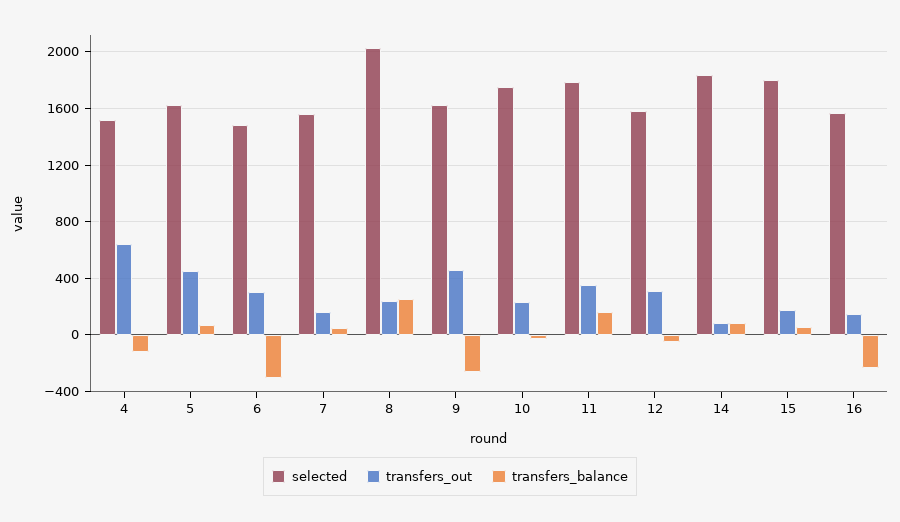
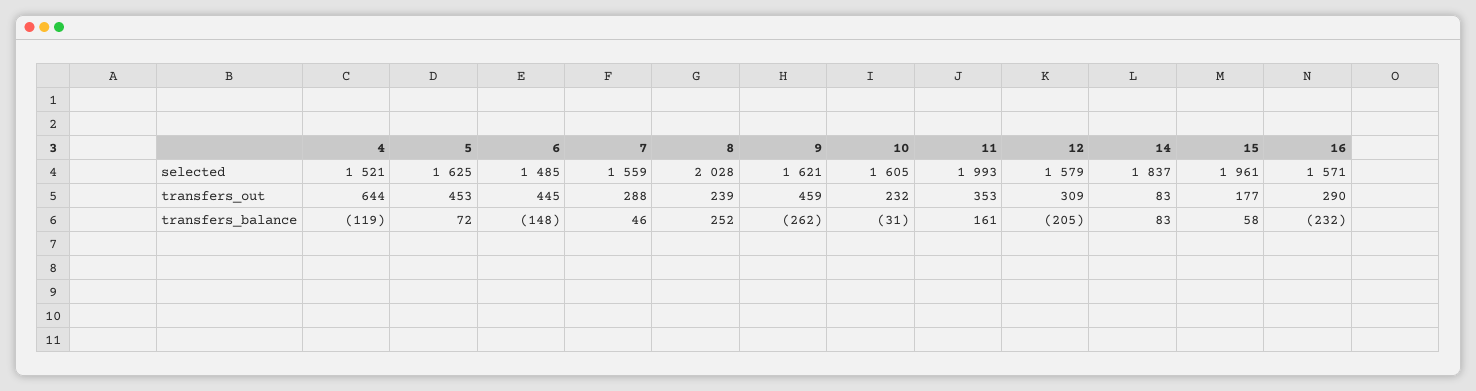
transfers_out, 6: 300 -> 445
transfers_balance, 6: -300 -> -148
transfers_out, 7: 150 -> 288
selected, 10: 1750 -> 1605
selected, 11: 1800 -> 1993
transfers_balance, 12: -50 -> -205
selected, 15: 1800 -> 1961
transfers_out, 16: 150 -> 290

